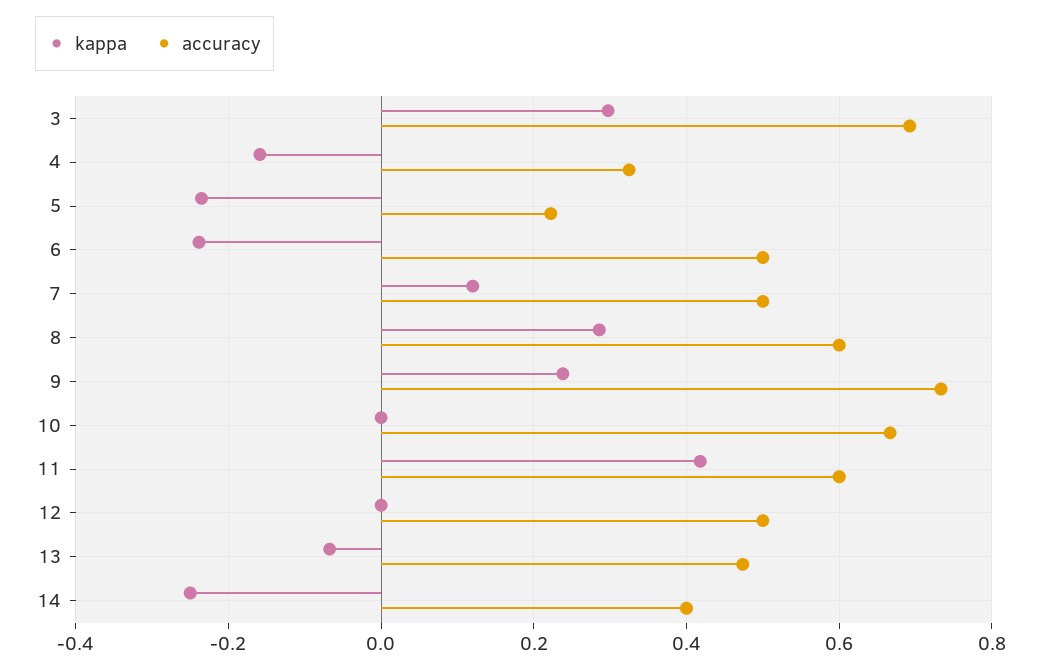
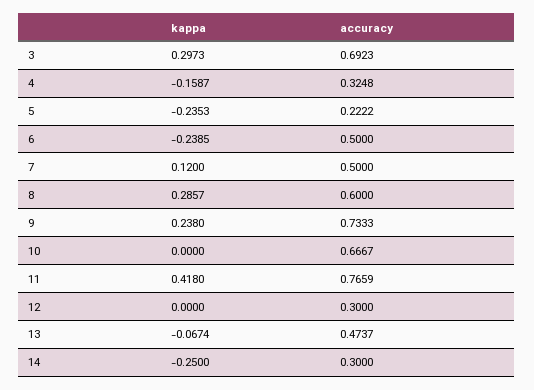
accuracy, 11: 0.6 -> 0.7659
accuracy, 12: 0.5 -> 0.3
accuracy, 14: 0.4 -> 0.3

